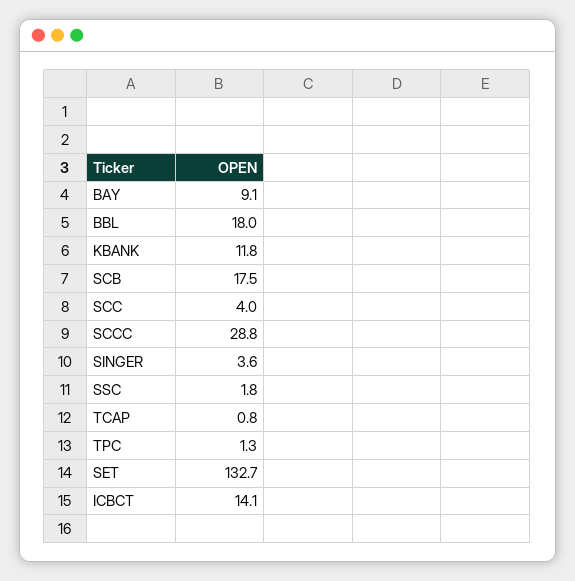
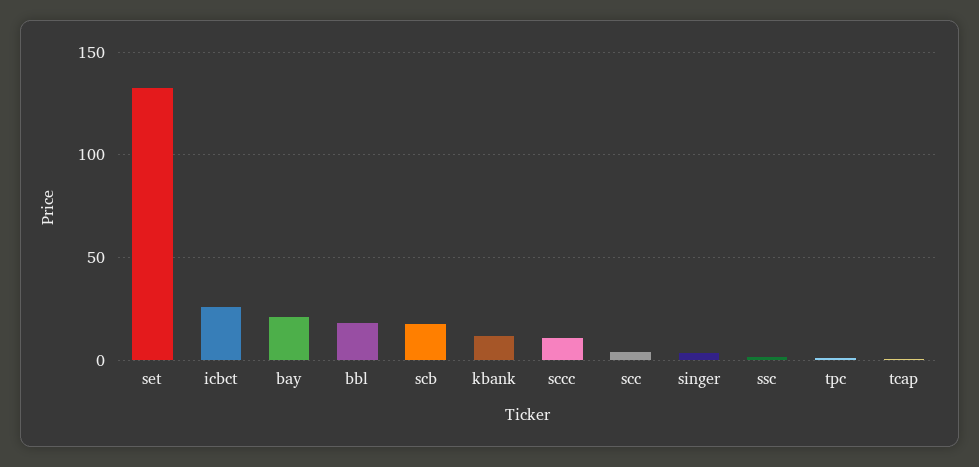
BAY: 9.1 -> 20
SCCC: 28.8 -> 10
ICBCT: 14.1 -> 25

